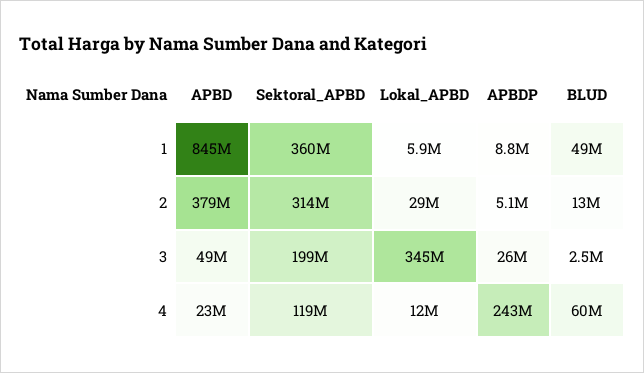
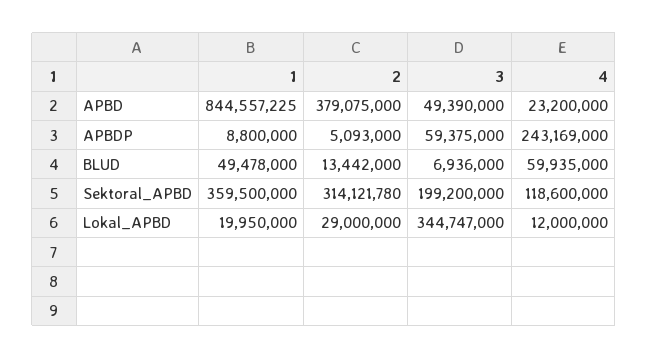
Lokal_APBD, 1: 5900000 -> 19950000
APBDP, 3: 26000000 -> 59375000
BLUD, 3: 2500000 -> 6936000

